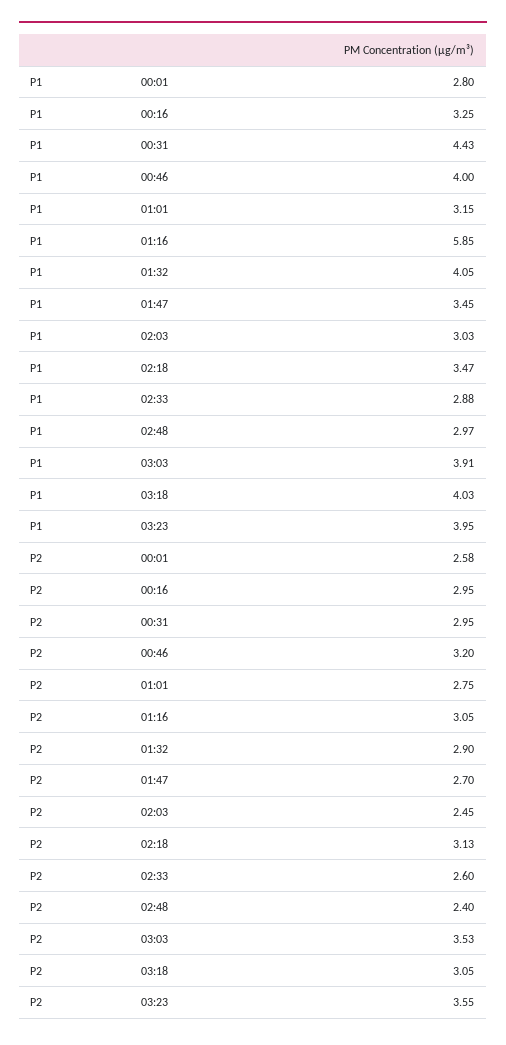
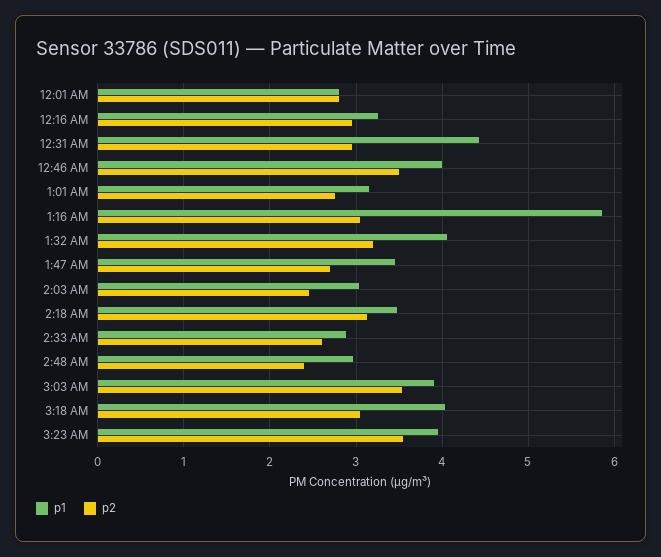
P2, 00:01: 2.58 -> 2.8
P2, 00:46: 3.2 -> 3.5
P2, 01:32: 2.9 -> 3.2

